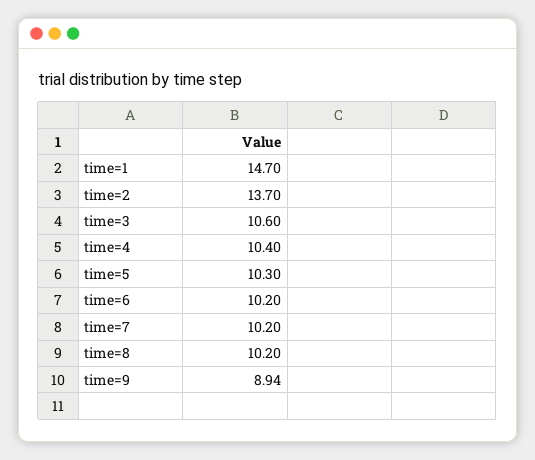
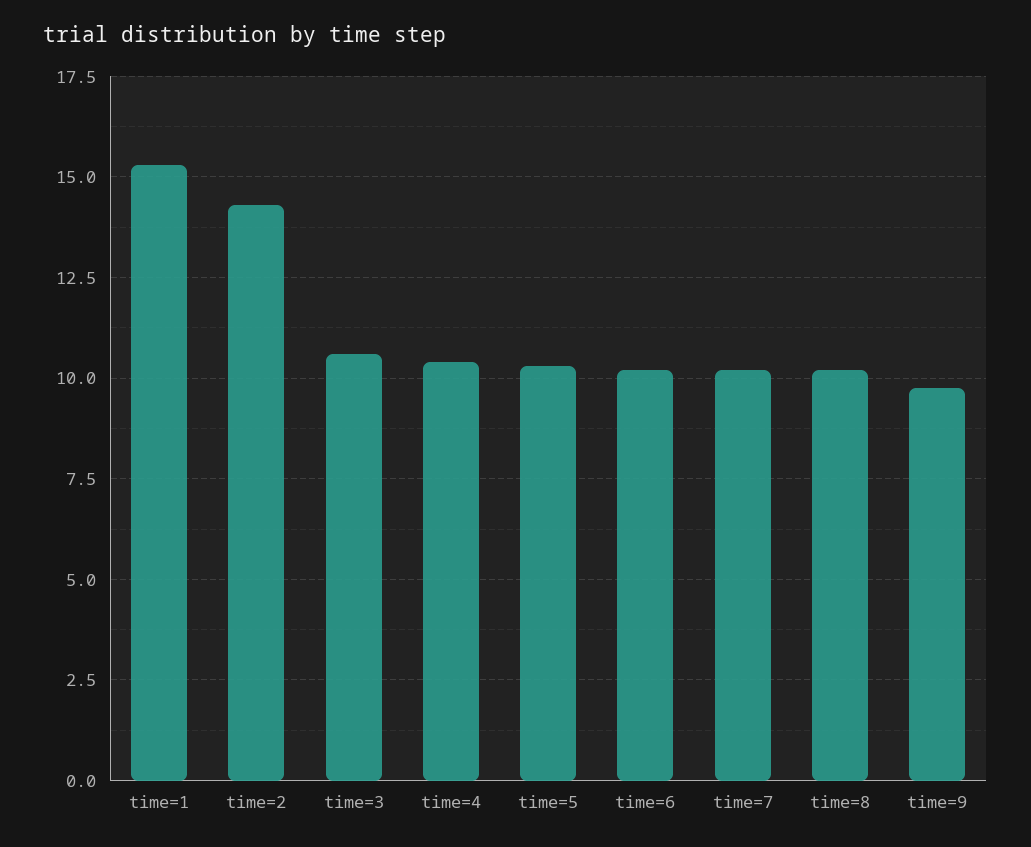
time=1: 14.7 -> 15.25
time=2: 13.7 -> 14.25
time=9: 8.94 -> 9.75

